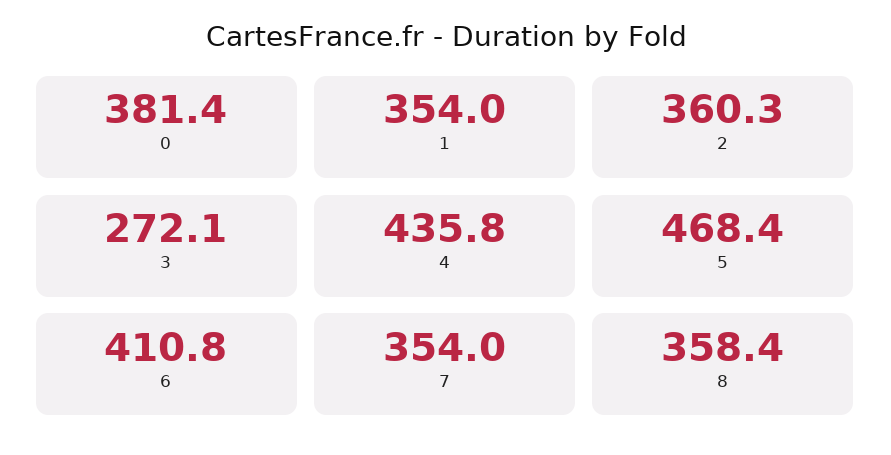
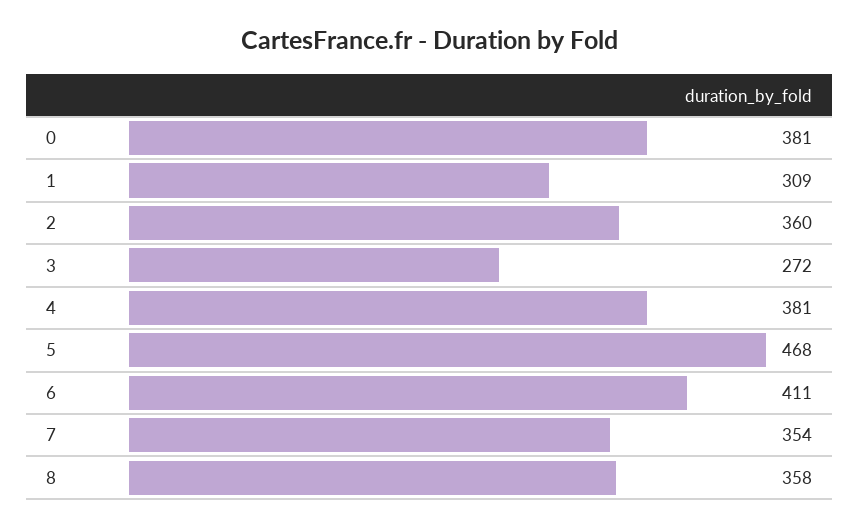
1: 354 -> 309
4: 435.8 -> 381

